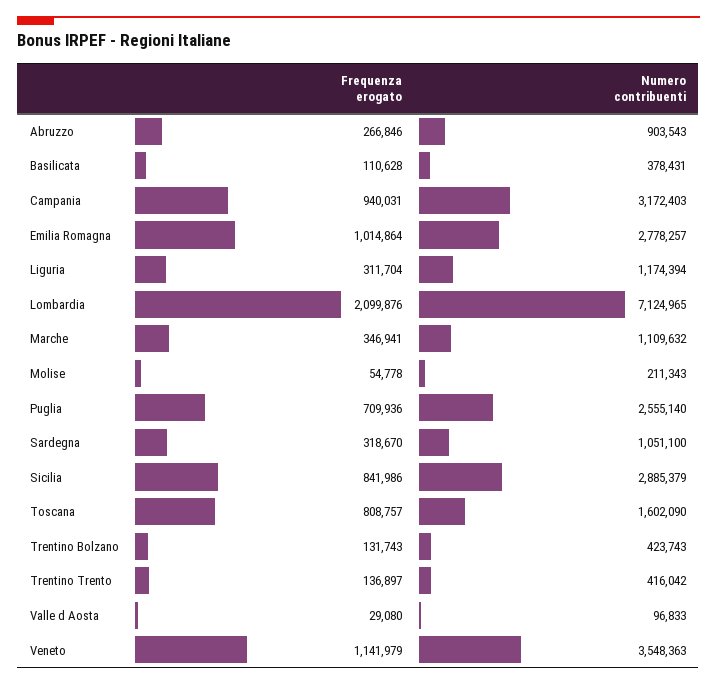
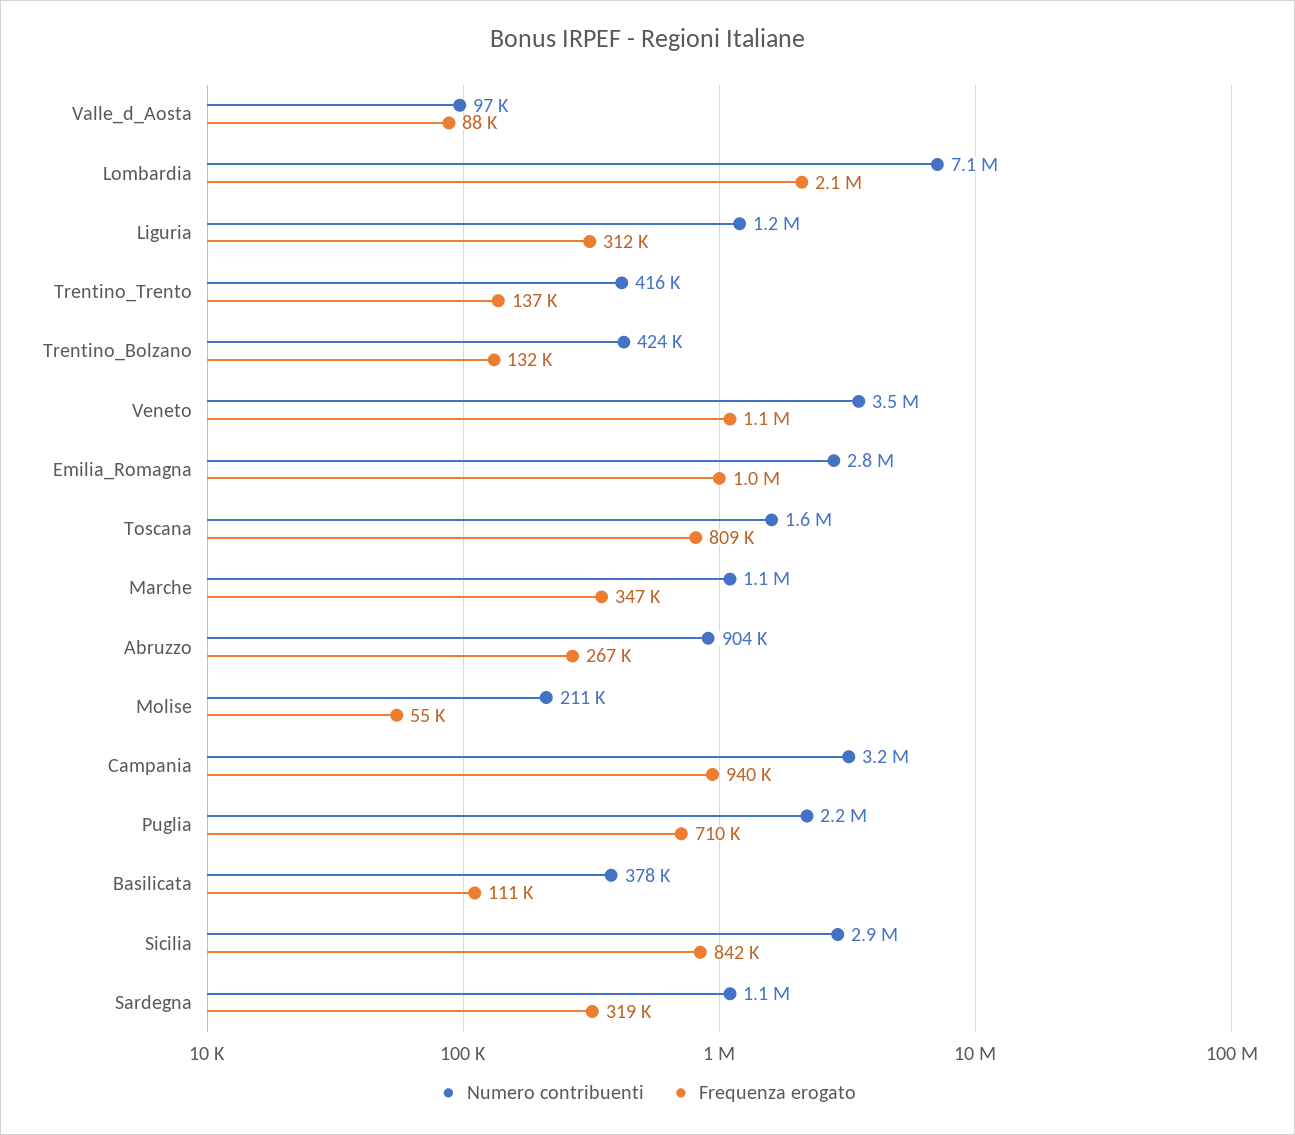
Numero contribuenti, Puglia: 2555140 -> 2200000
Frequenza erogato, Valle d Aosta: 29080 -> 88000

